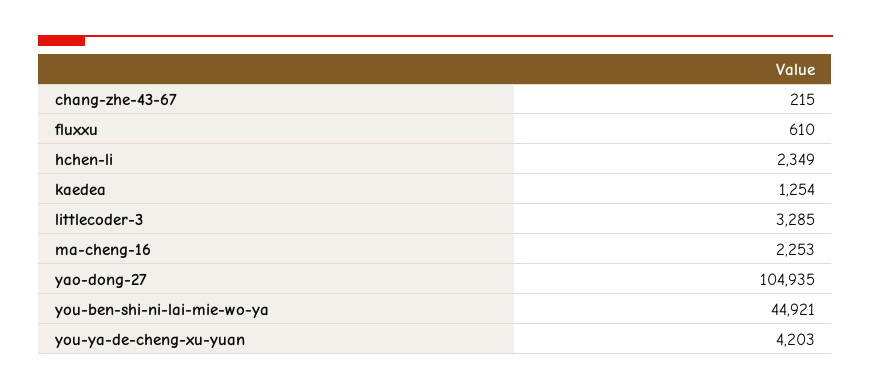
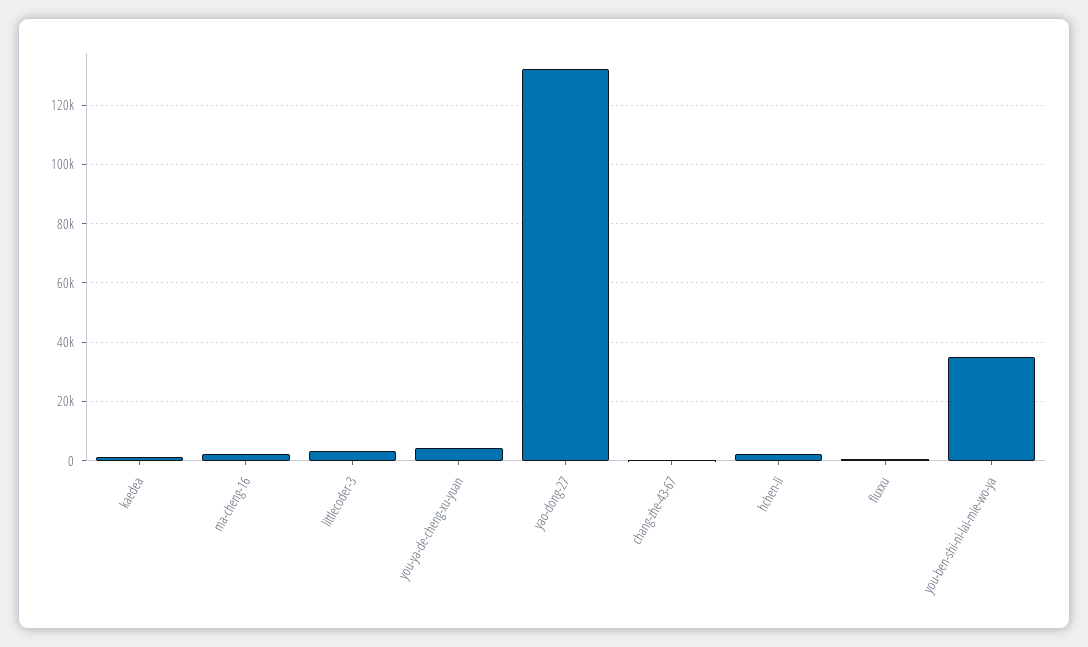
yao-dong-27: 104935 -> 132500
you-ben-shi-ni-lai-mie-wo-ya: 44921 -> 35000

